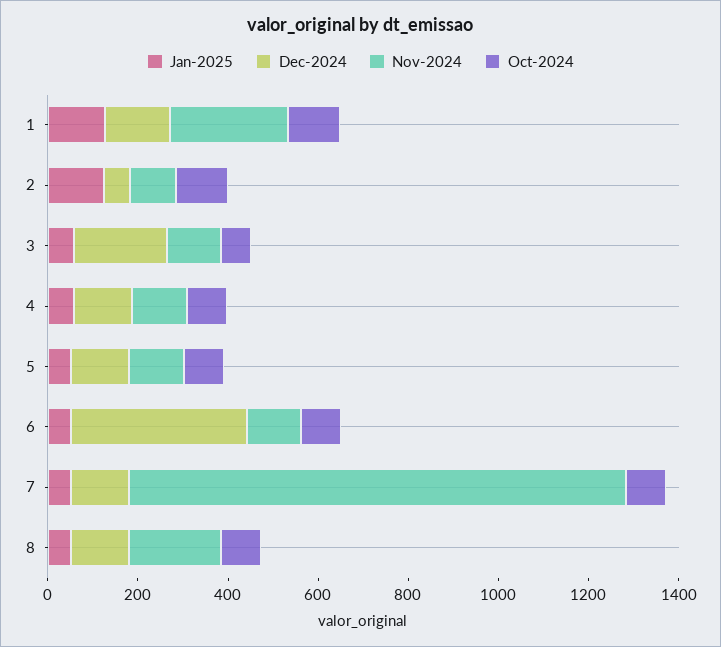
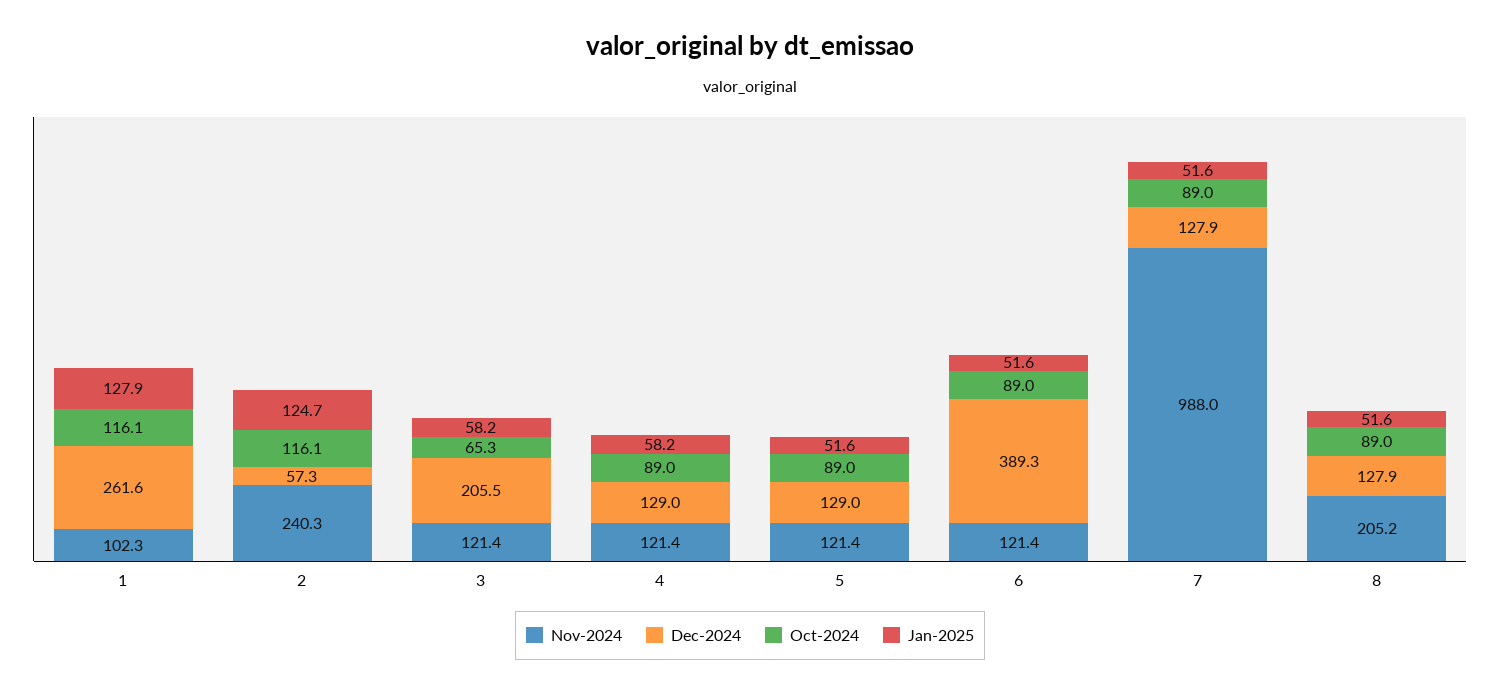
Dec-2024, 1: 150 -> 261.6
Nov-2024, 1: 250 -> 102.3
Nov-2024, 2: 100 -> 240.3
Nov-2024, 7: 1100 -> 988

